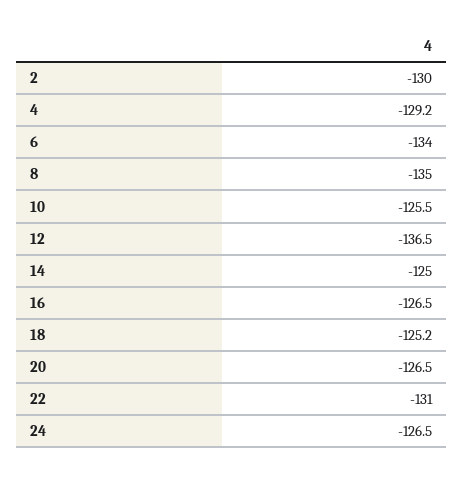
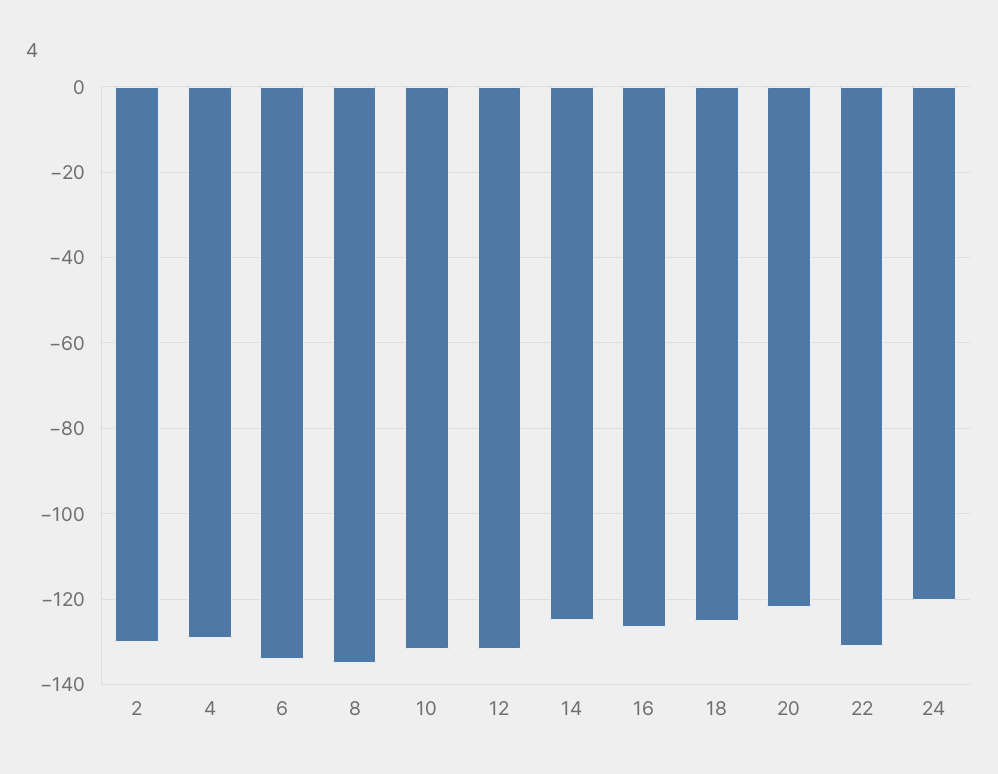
10: -125.5 -> -132
12: -136.5 -> -132
20: -126.5 -> -122
24: -126.5 -> -120

